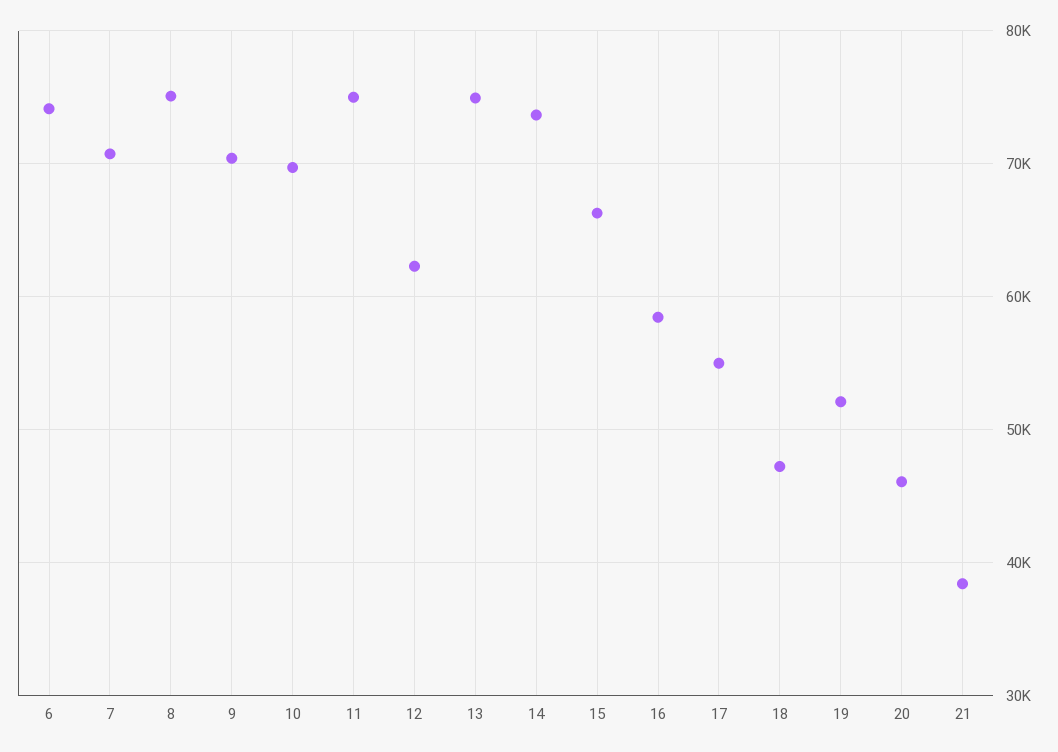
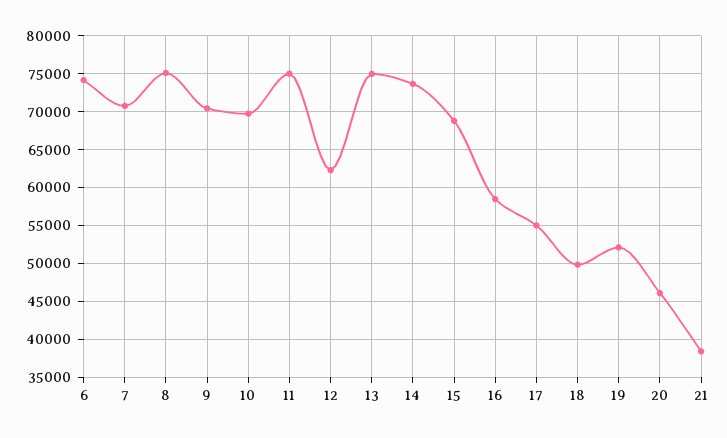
15: 66000 -> 69000
18: 47000 -> 50000

